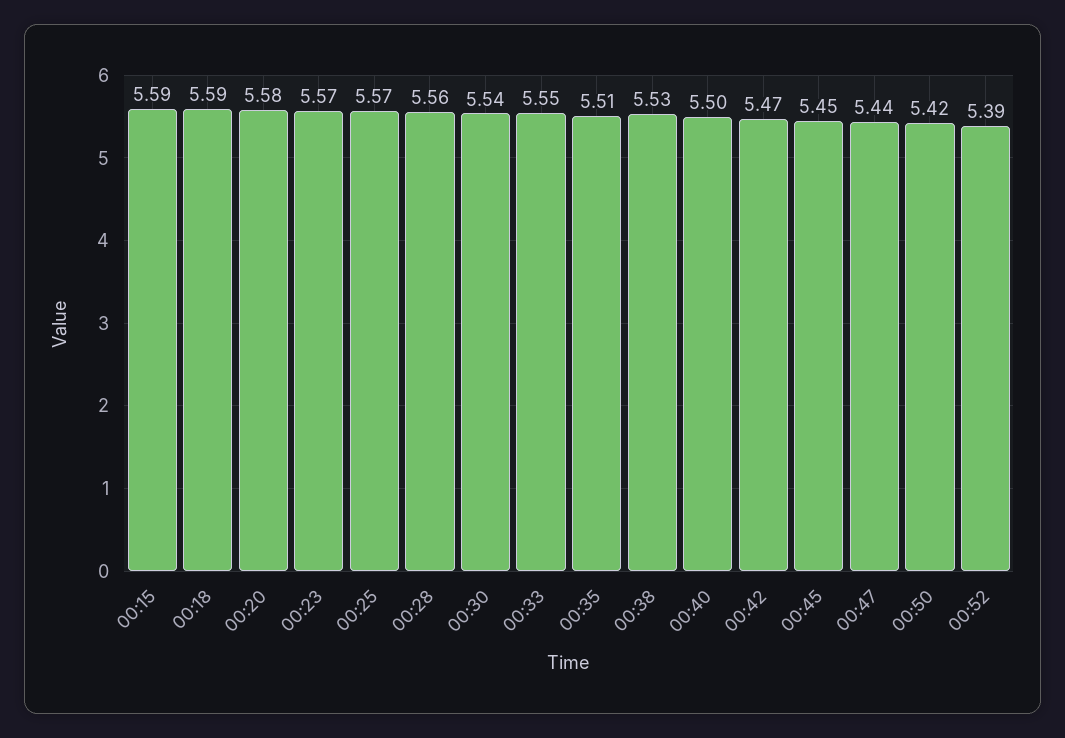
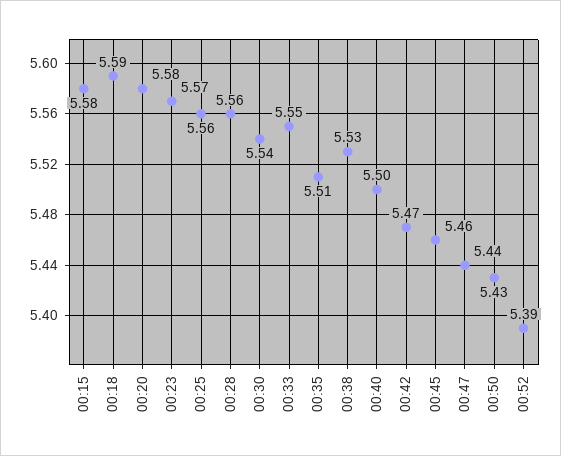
00:15: 5.59 -> 5.58
00:25: 5.57 -> 5.56
00:45: 5.45 -> 5.46
00:50: 5.42 -> 5.43

